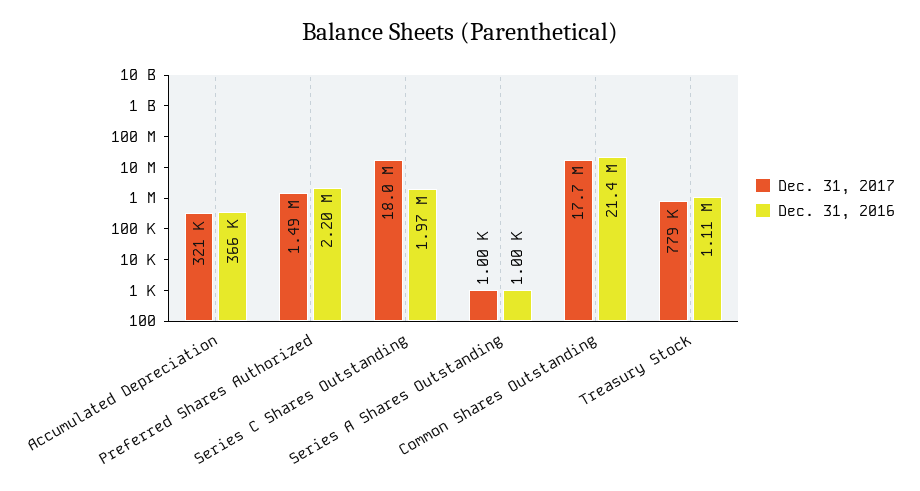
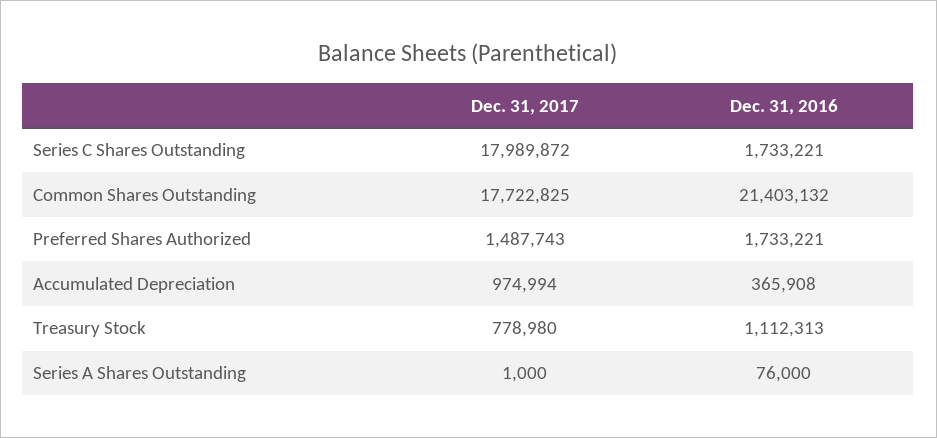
Dec. 31, 2017, Accumulated Depreciation: 321000 -> 974994
Dec. 31, 2016, Preferred Shares Authorized: 2200000 -> 1733221
Dec. 31, 2016, Series C Shares Outstanding: 1970000 -> 1733221
Dec. 31, 2016, Series A Shares Outstanding: 1000 -> 76000

